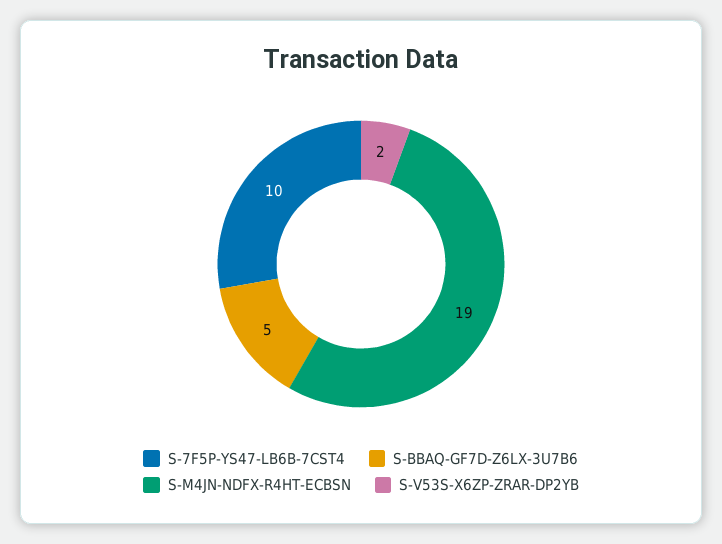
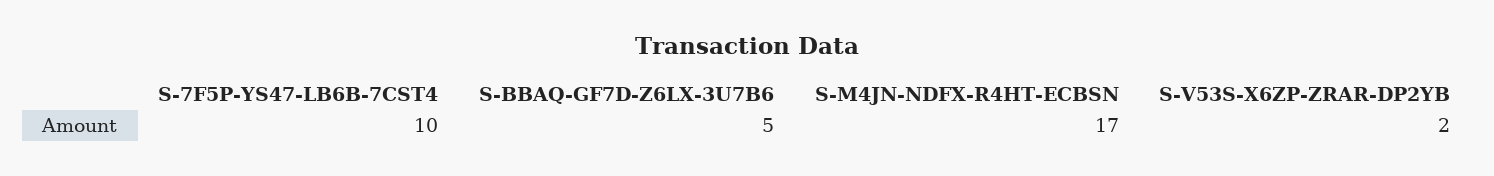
S-M4JN-NDFX-R4HT-ECBSN: 19 -> 17

